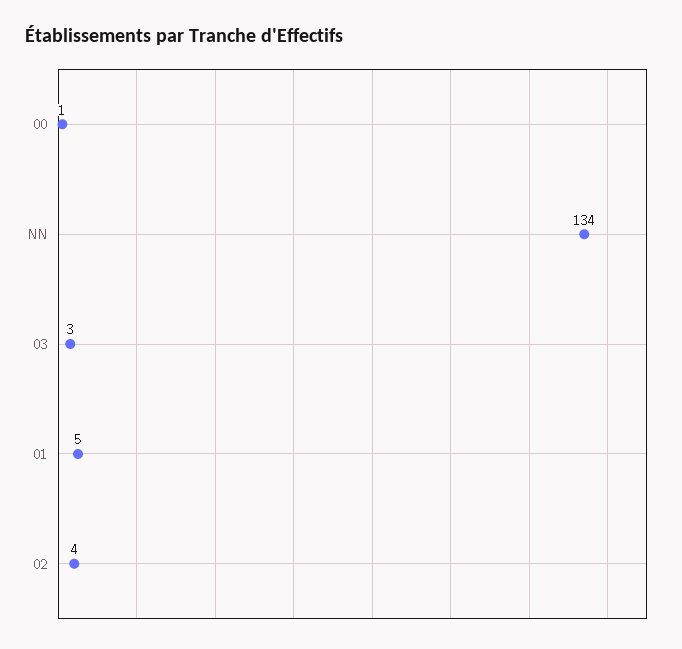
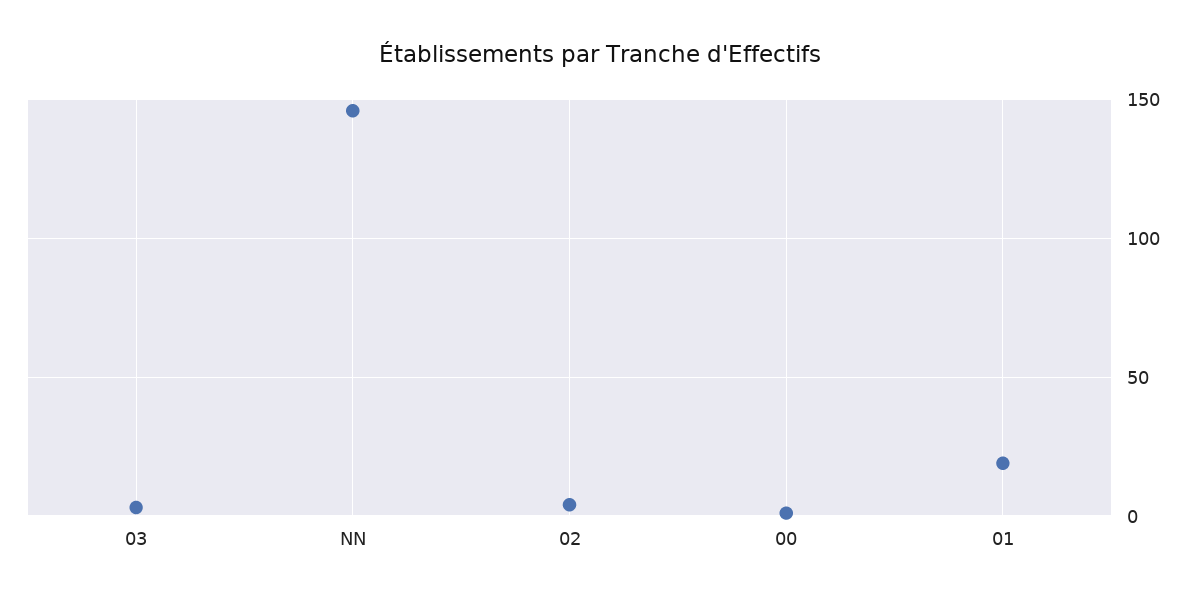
NN: 134 -> 145
01: 5 -> 20

